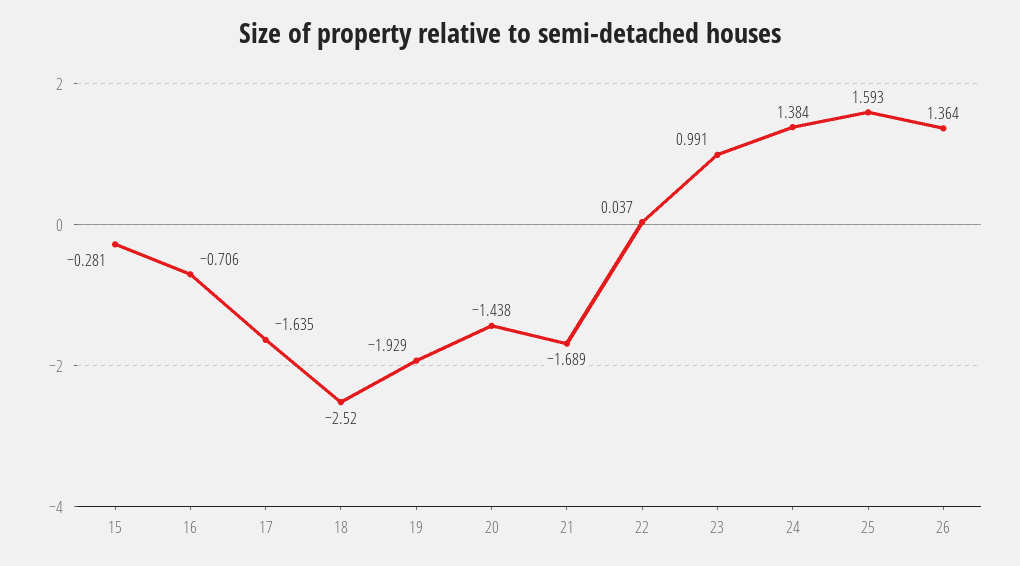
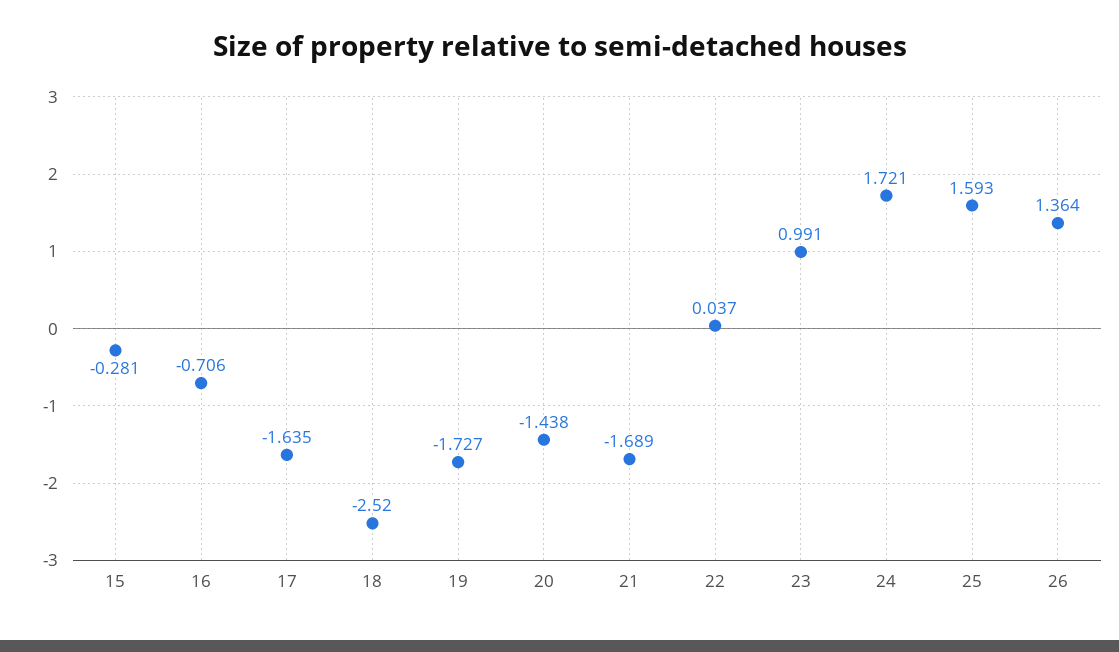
19: -1.929 -> -1.727
24: 1.384 -> 1.721

